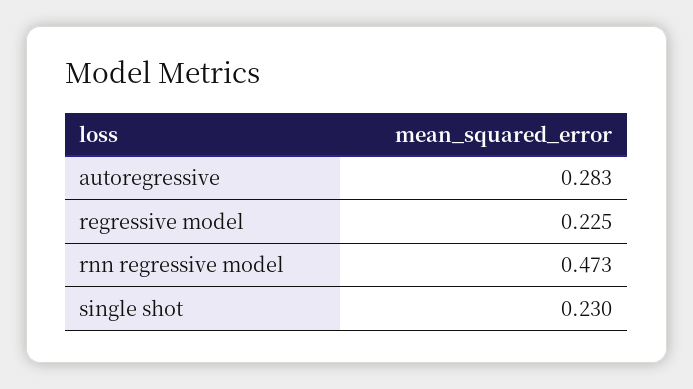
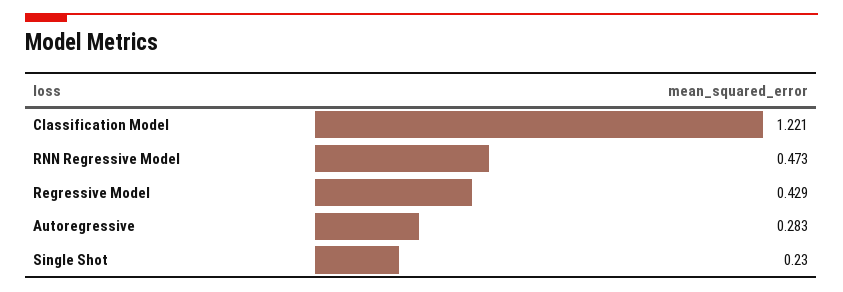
regressive model: 0.225 -> 0.429
Classification Model: none -> 1.221

